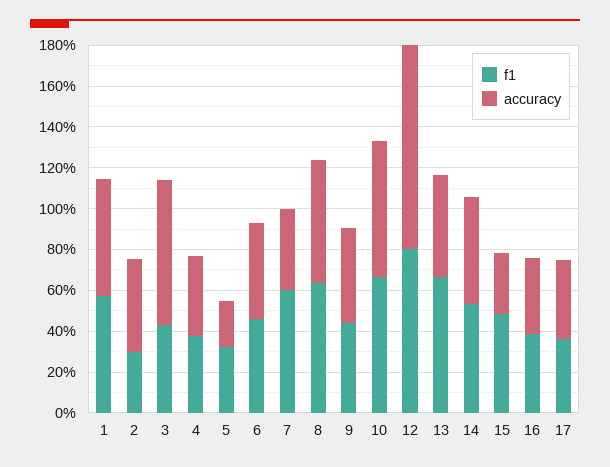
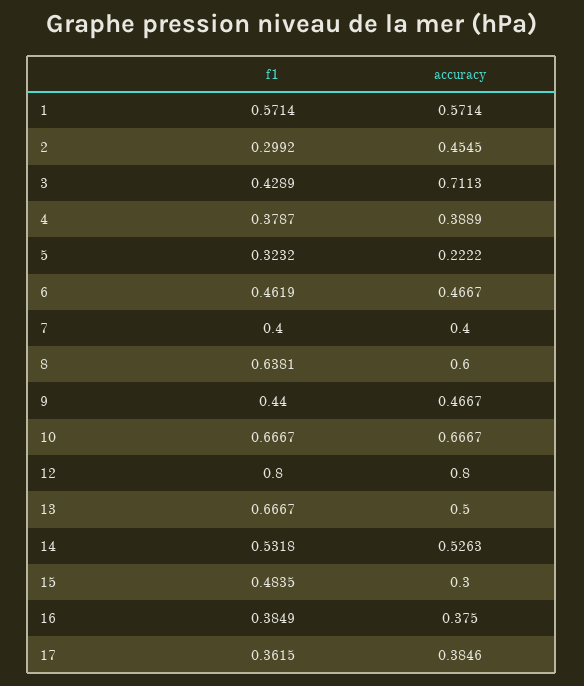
f1, 7: 0.6 -> 0.4
accuracy, 12: 1 -> 0.8

